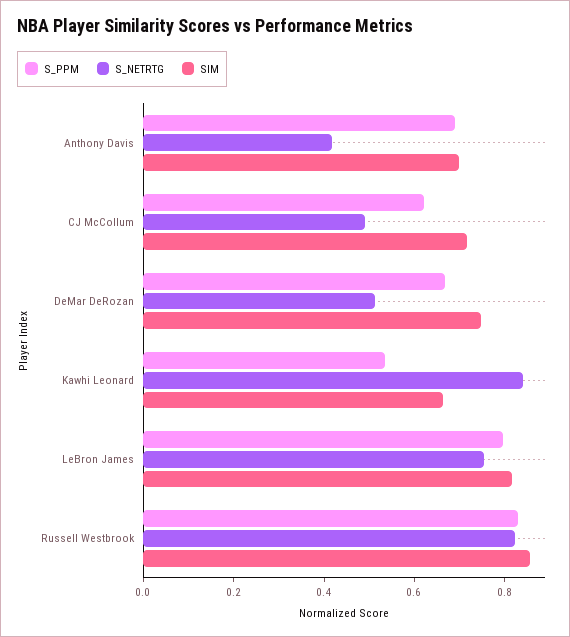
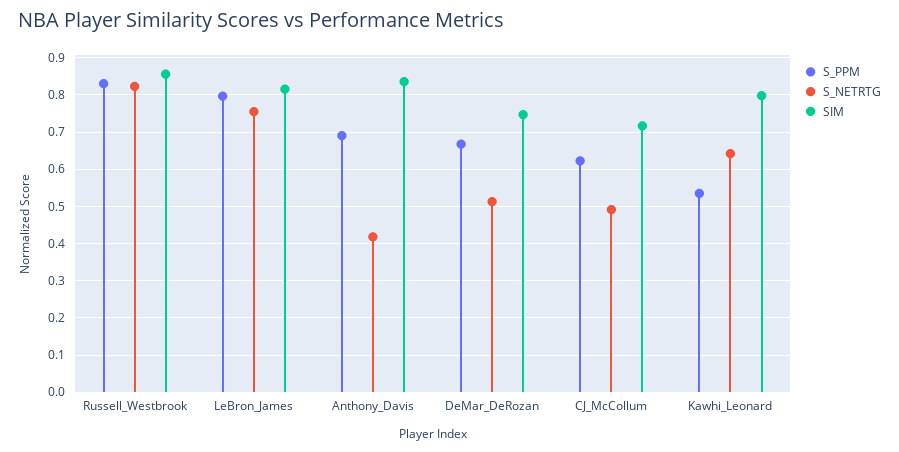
SIM, Anthony Davis: 0.7 -> 0.84
S_NETRTG, Kawhi Leonard: 0.85 -> 0.64
SIM, Kawhi Leonard: 0.65 -> 0.8

